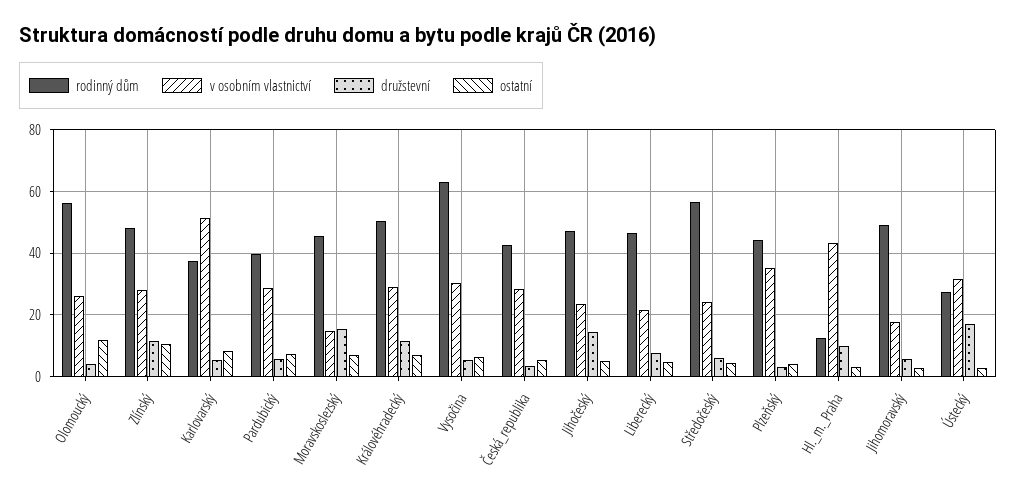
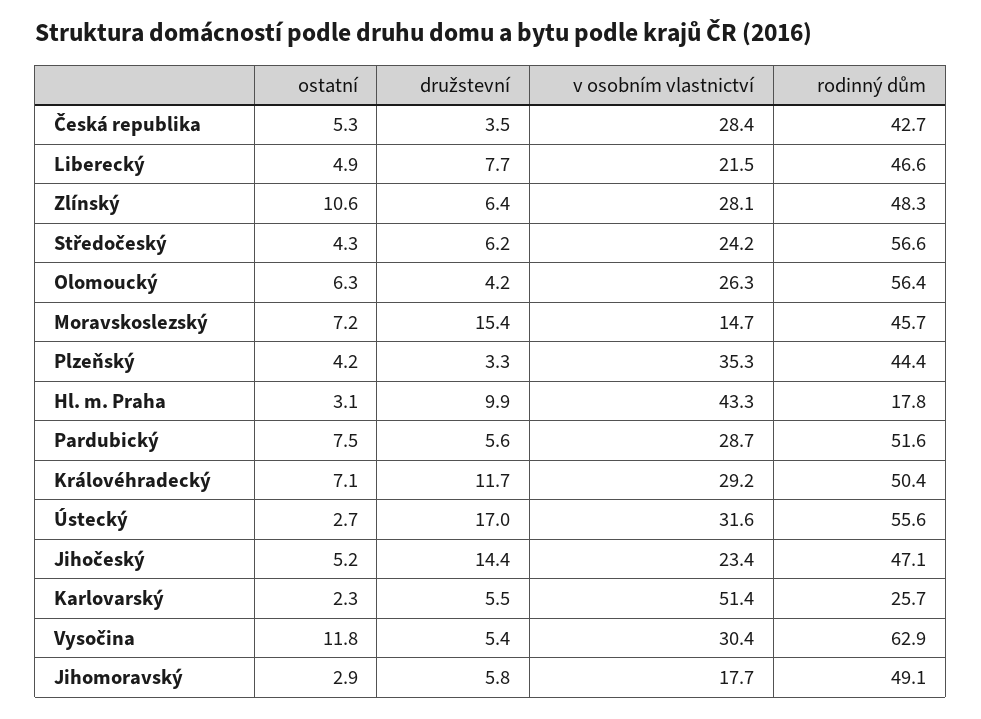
ostatní, Olomoucký: 12 -> 6.3
družstevní, Zlínský: 12 -> 6.4
rodinný dům, Karlovarský: 38 -> 25.7
ostatní, Karlovarský: 8 -> 2.3
rodinný dům, Pardubický: 40 -> 51.6
ostatní, Vysočina: 6 -> 11.8
rodinný dům, Hl._m._Praha: 12 -> 17.8
rodinný dům, Ústecký: 28 -> 55.6

